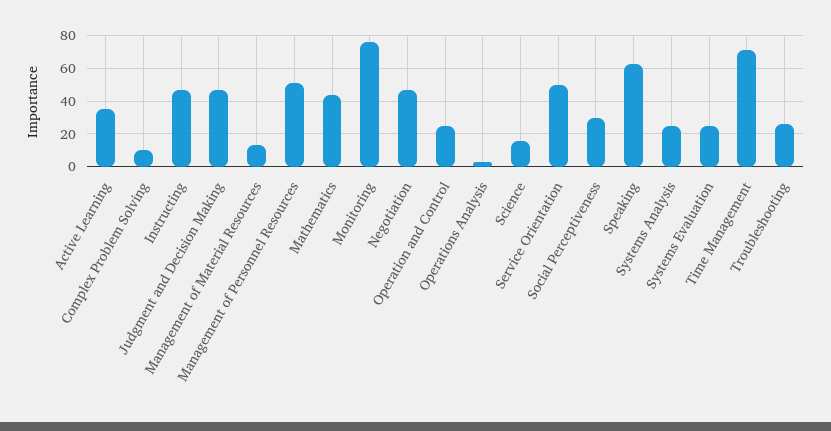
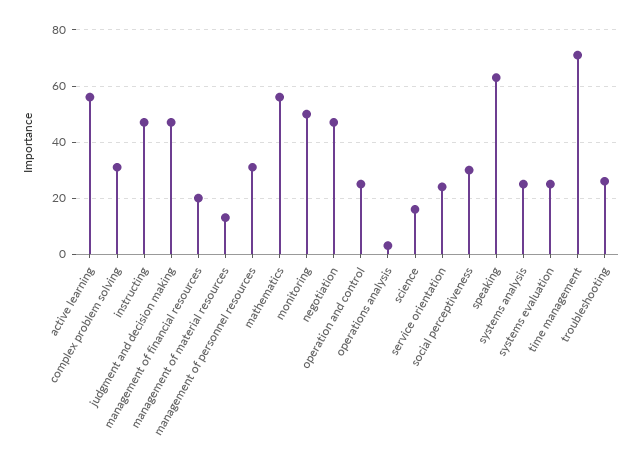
Active Learning: 35 -> 55
Complex Problem Solving: 10 -> 30
Management of Personnel Resources: 50 -> 30
Mathematics: 45 -> 55
Monitoring: 75 -> 50
Service Orientation: 50 -> 25
management of financial resources: none -> 20

